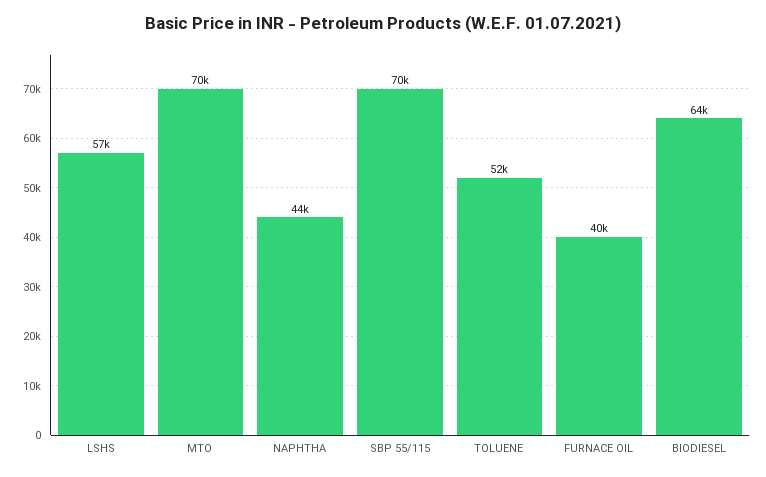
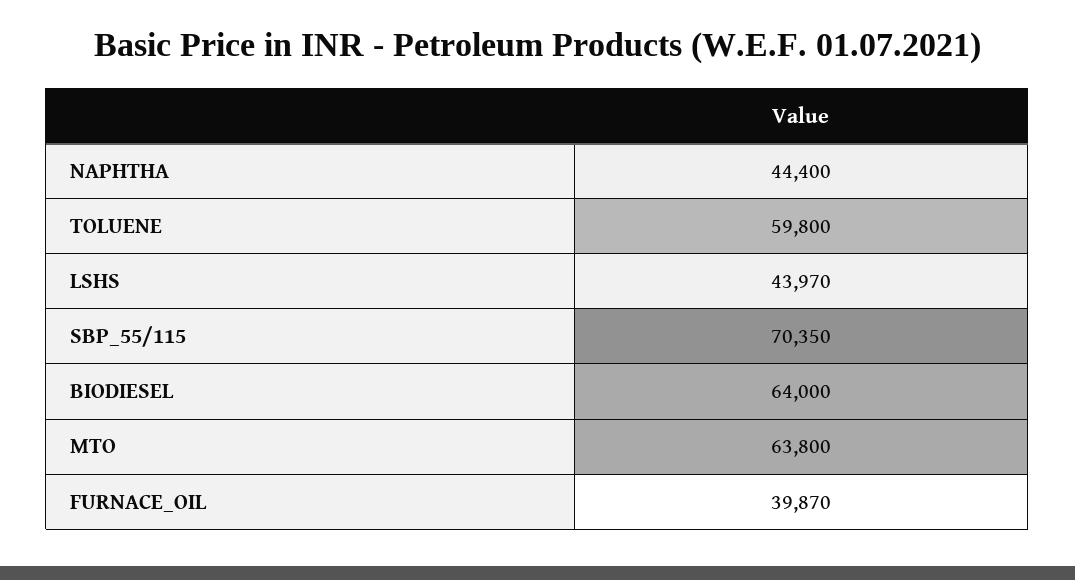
LSHS: 57000 -> 43970
MTO: 70000 -> 63800
TOLUENE: 52000 -> 59800

